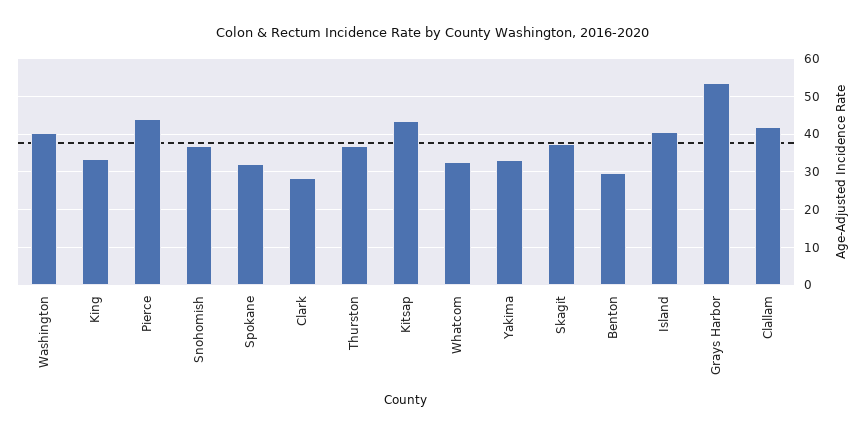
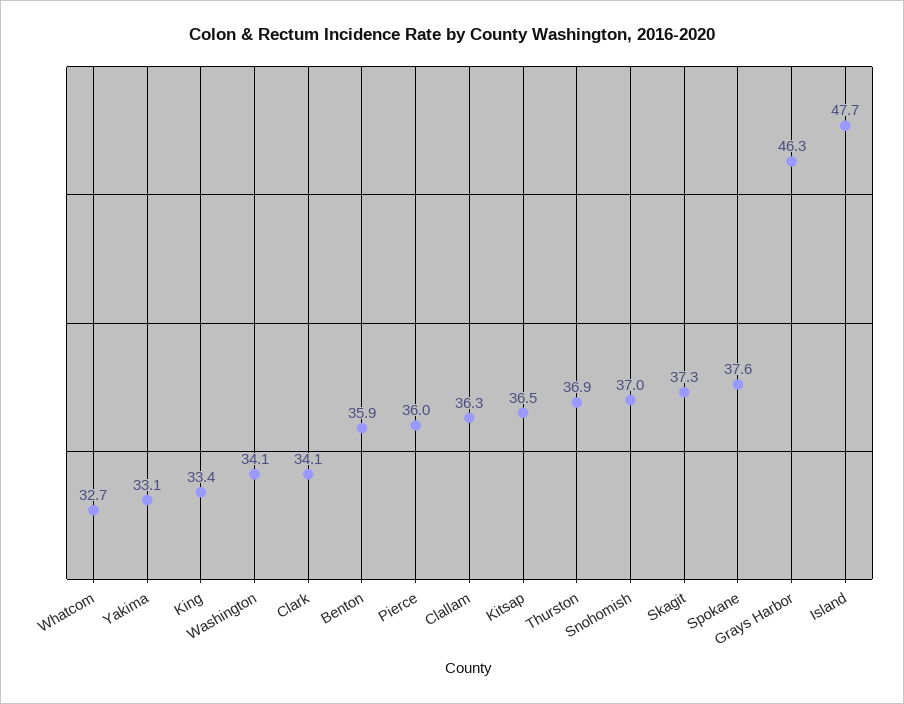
Washington: 40 -> 34.1
Pierce: 44 -> 36
Spokane: 32 -> 37.6
Clark: 28 -> 34.1
Kitsap: 44 -> 36.5
Benton: 30 -> 35.9
Island: 40 -> 47.7
Grays Harbor: 54 -> 46.3
Clallam: 42 -> 36.3

